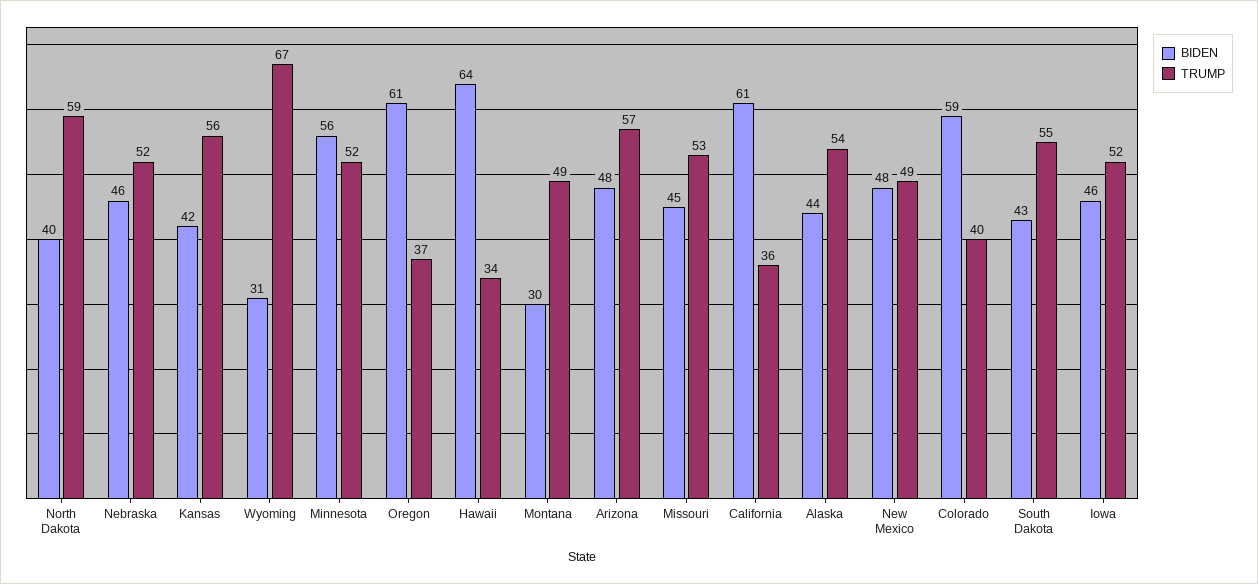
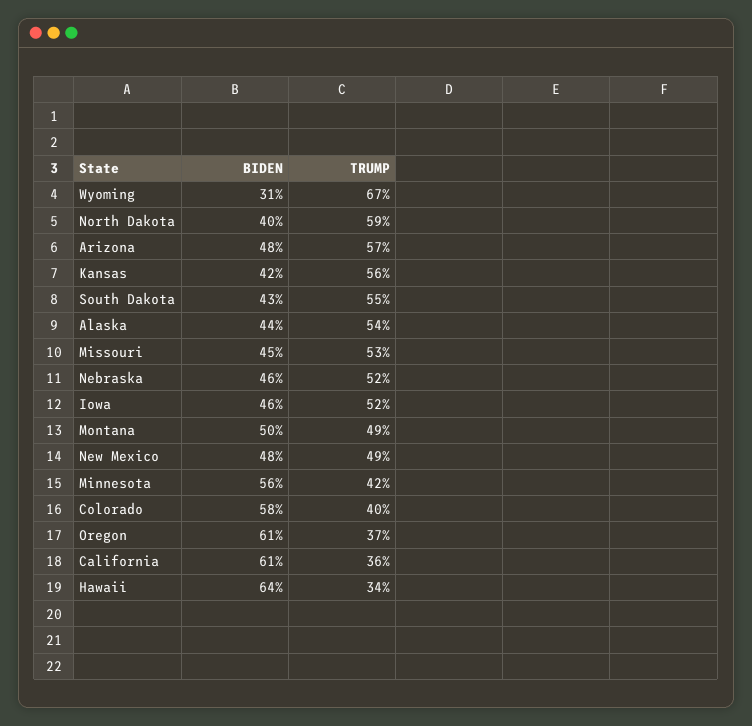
TRUMP, Minnesota: 52 -> 42
BIDEN, Montana: 30 -> 50
BIDEN, Colorado: 59 -> 58

